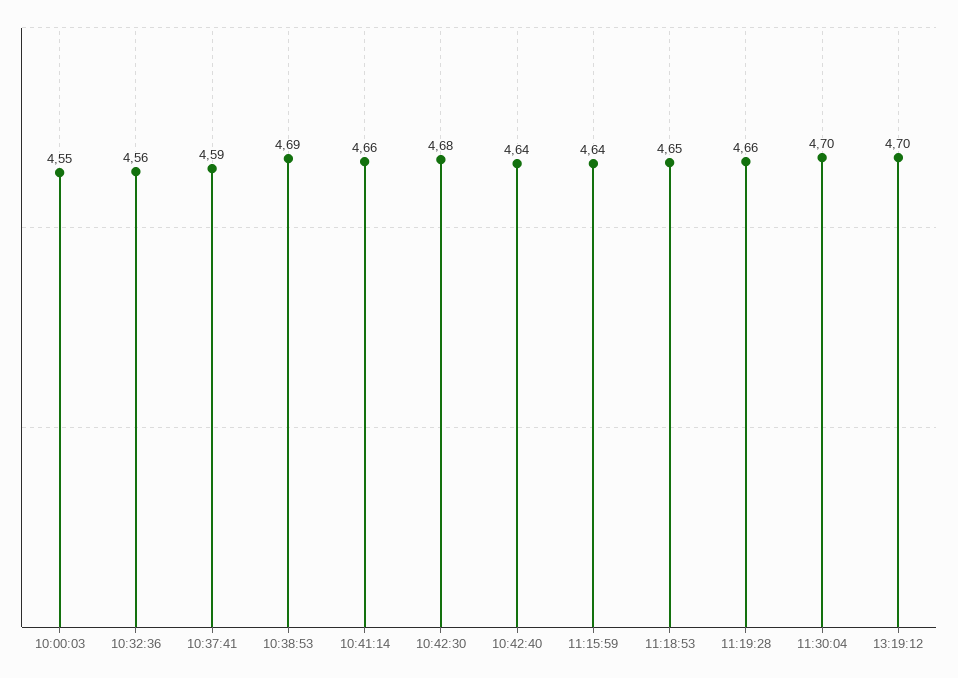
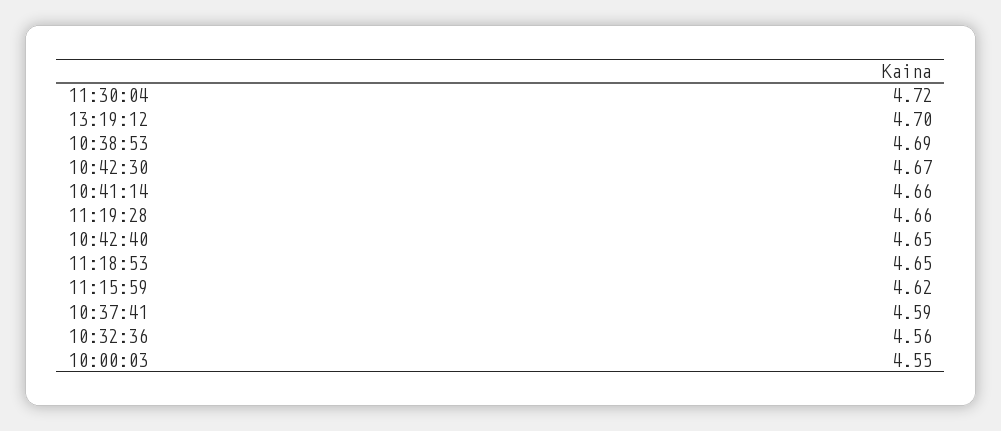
10:42:30: 4.68 -> 4.67
10:42:40: 4.64 -> 4.65
11:15:59: 4.64 -> 4.62
11:30:04: 4.7 -> 4.72

